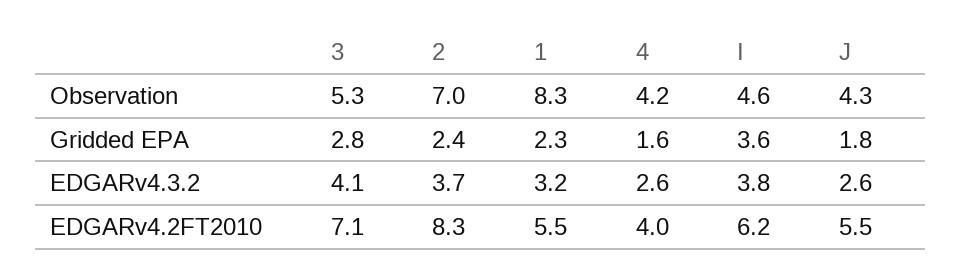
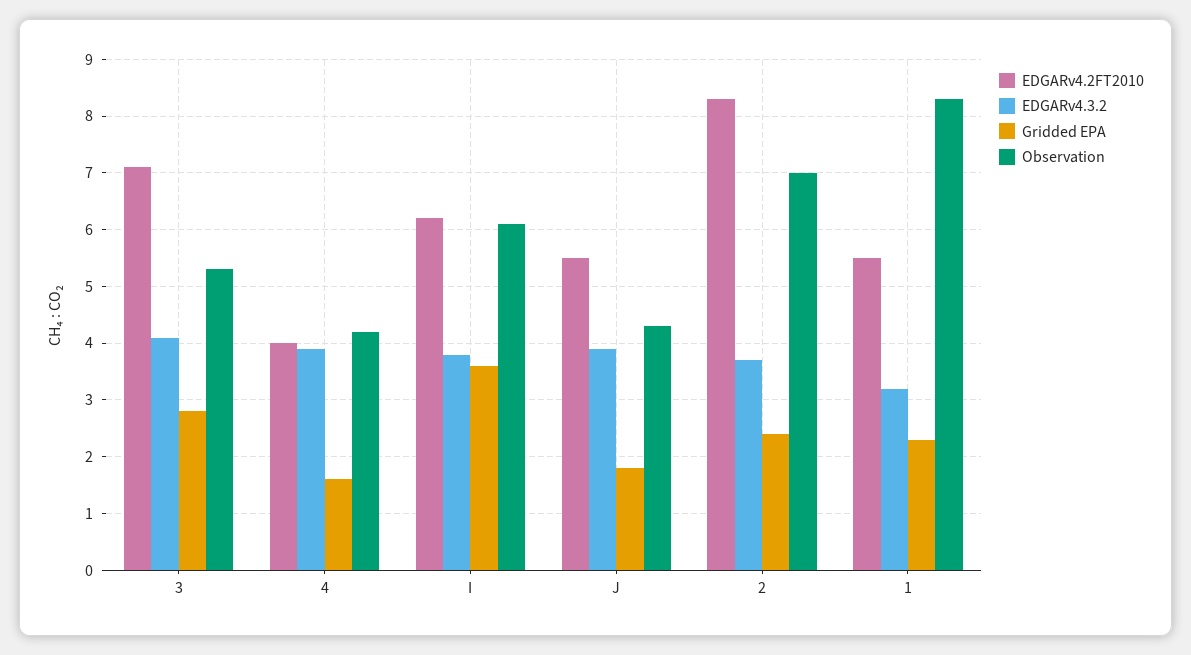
Observation, I: 4.6 -> 6
EDGARv4.3.2, 4: 2.6 -> 4
EDGARv4.3.2, J: 2.6 -> 4

